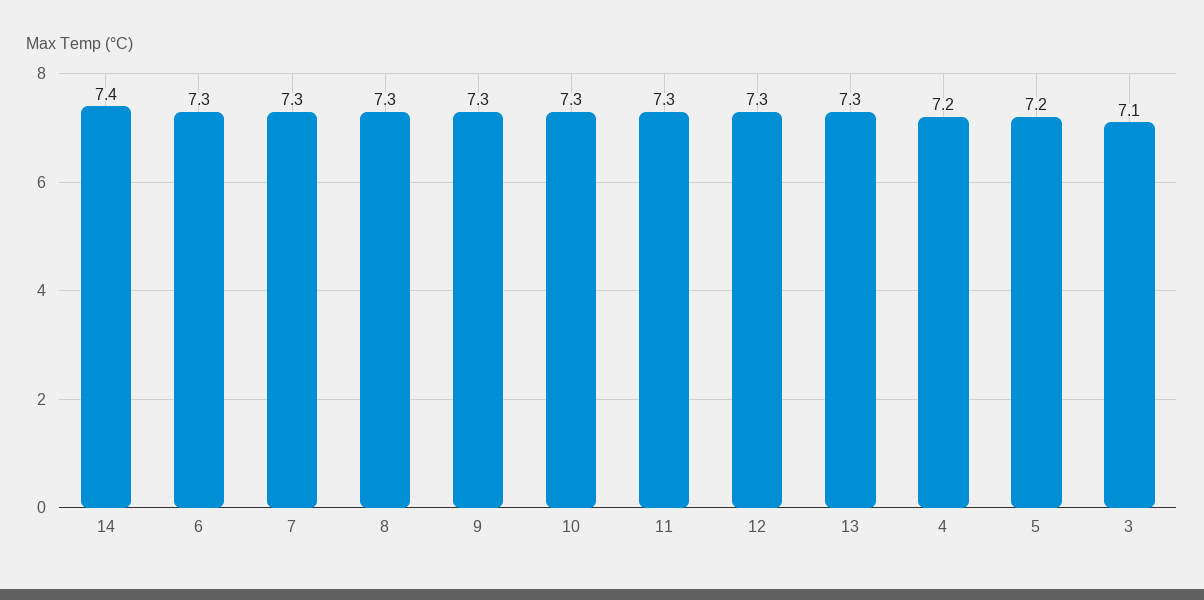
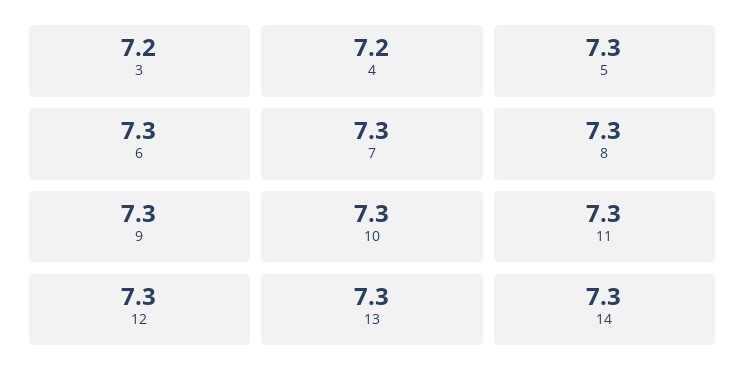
14: 7.4 -> 7.3
5: 7.2 -> 7.3
3: 7.1 -> 7.2

